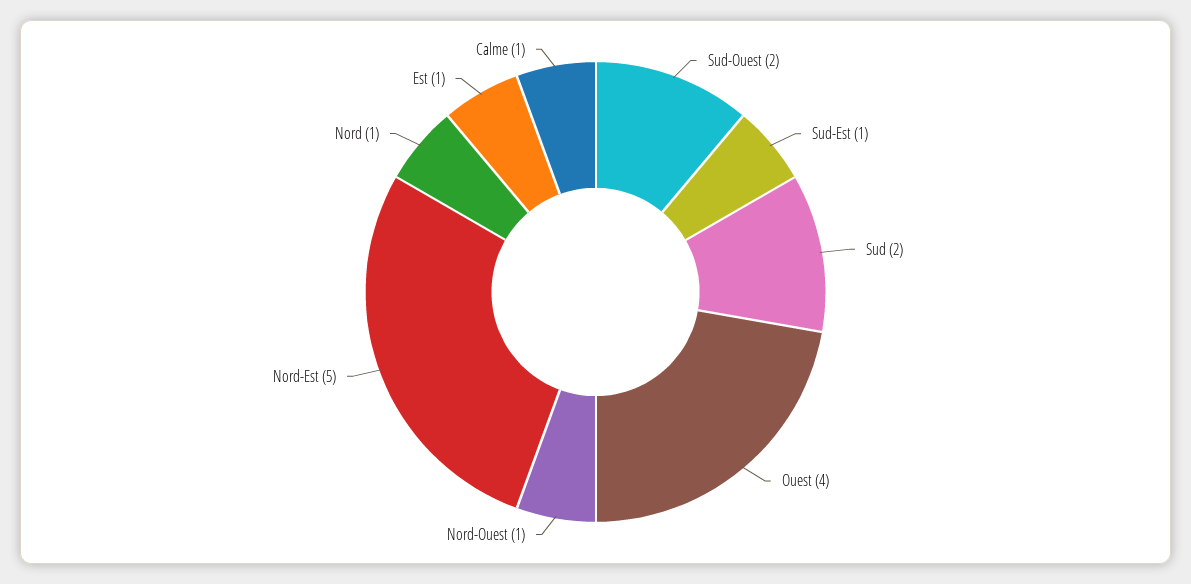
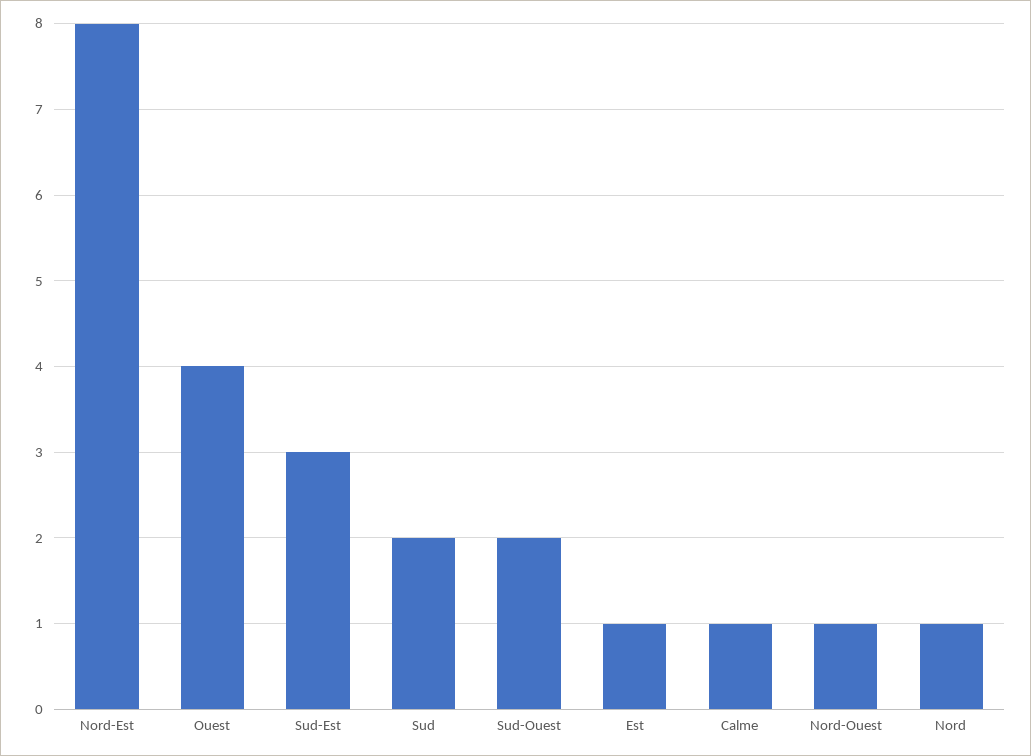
Sud-Est: 1 -> 3
Nord-Est: 5 -> 8

